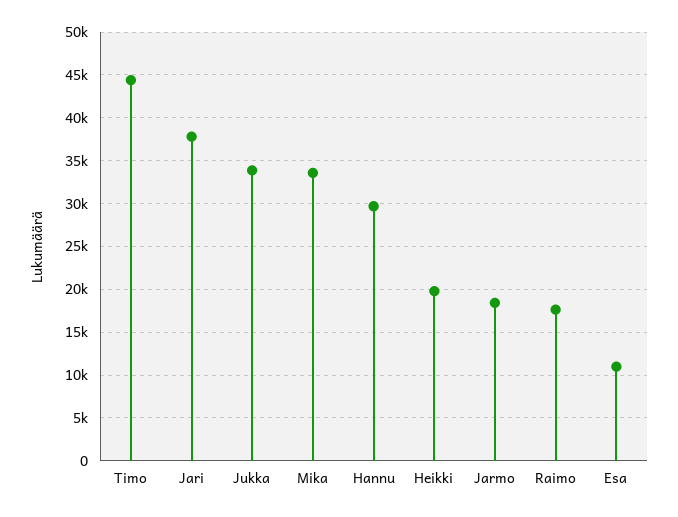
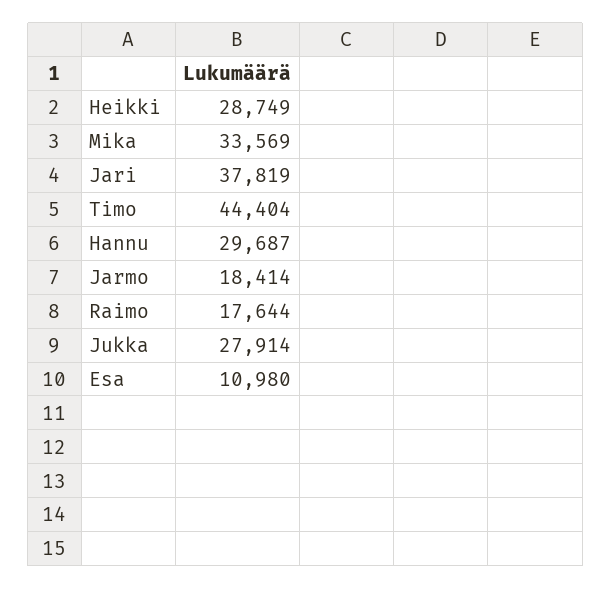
Jukka: 34000 -> 27914
Heikki: 20000 -> 28749

